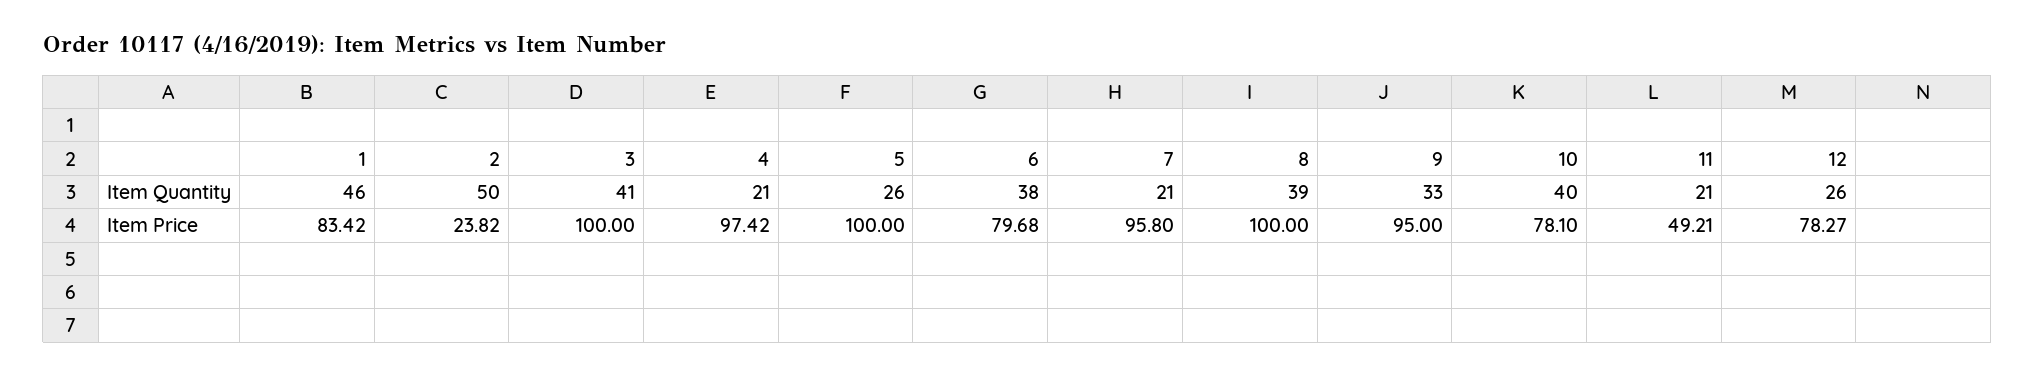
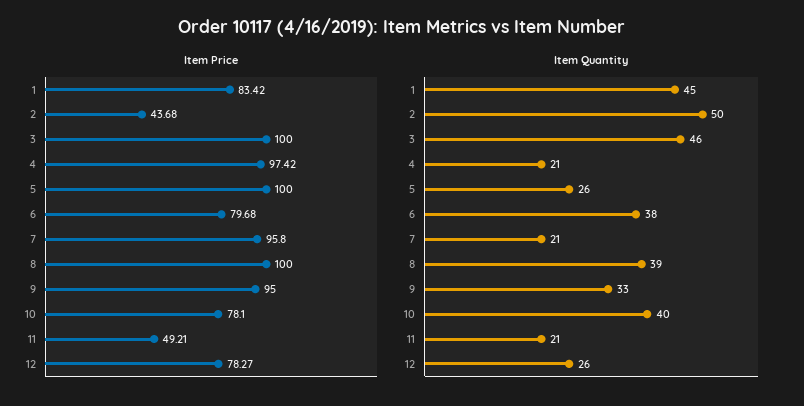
Item Quantity, 1: 46 -> 45
Item Quantity, 3: 41 -> 46
Item Price, 2: 23.82 -> 43.68

